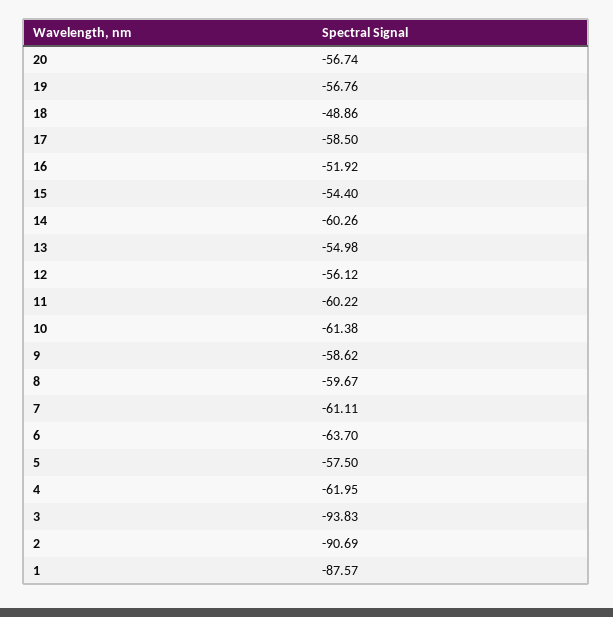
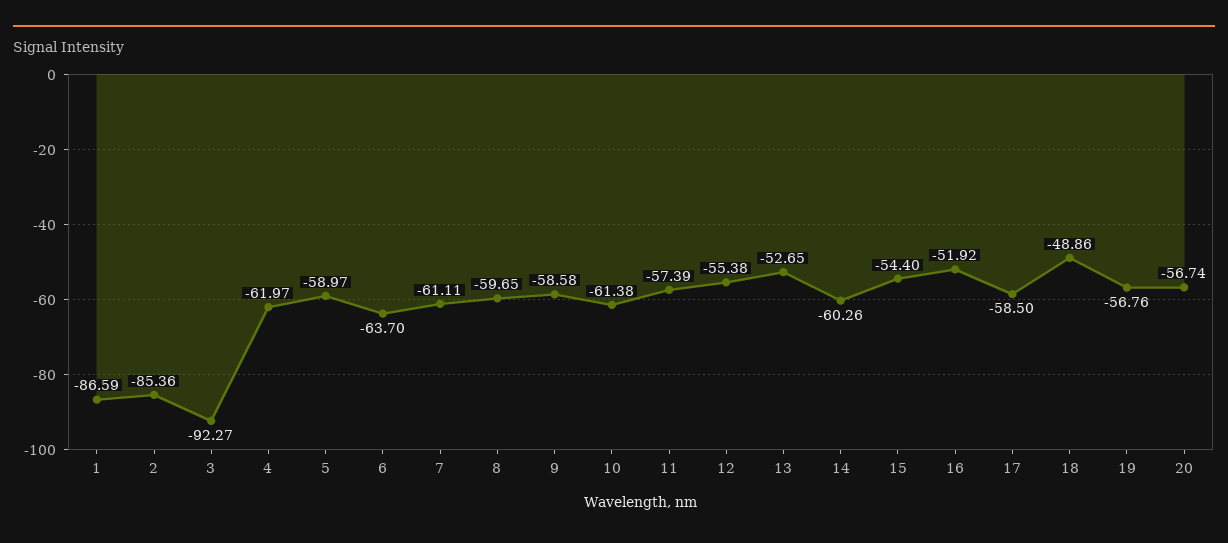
13: -54.98 -> -52.65
12: -56.12 -> -55.38
11: -60.22 -> -57.39
9: -58.62 -> -58.58
8: -59.67 -> -59.65
5: -57.5 -> -58.97
4: -61.95 -> -61.97
3: -93.83 -> -92.27
2: -90.69 -> -85.36
1: -87.57 -> -86.59

